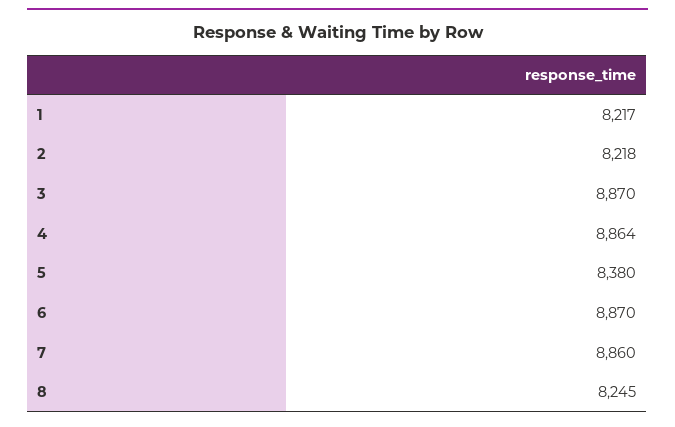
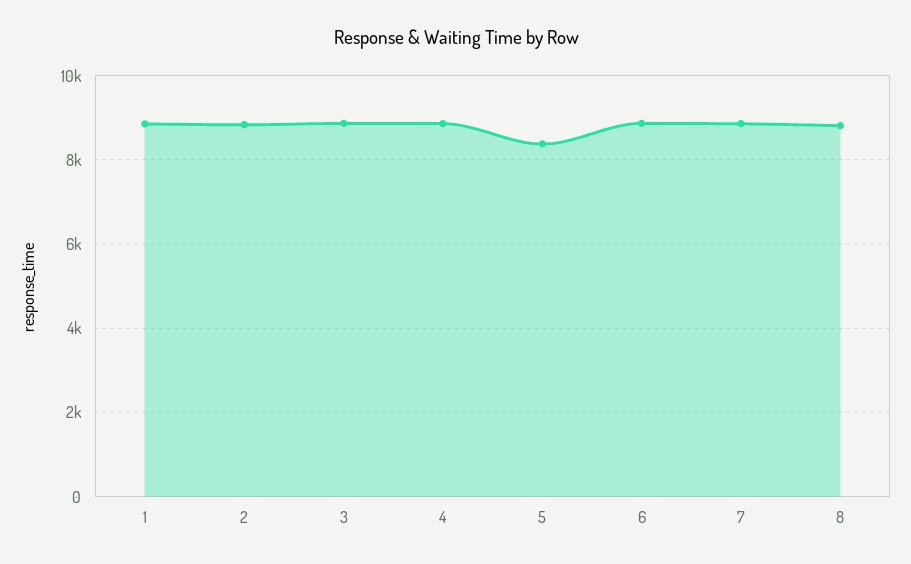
1: 8217 -> 8800
2: 8218 -> 8800
8: 8245 -> 8800

